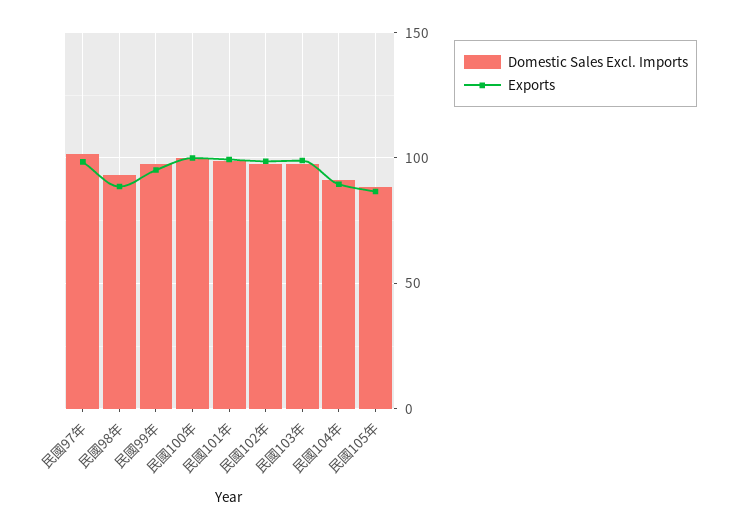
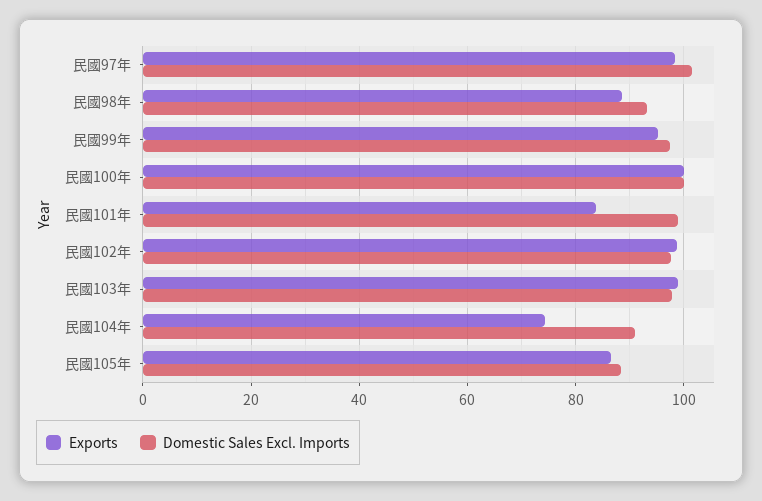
Exports, 民國101年: 100 -> 84
Exports, 民國104年: 90 -> 74

